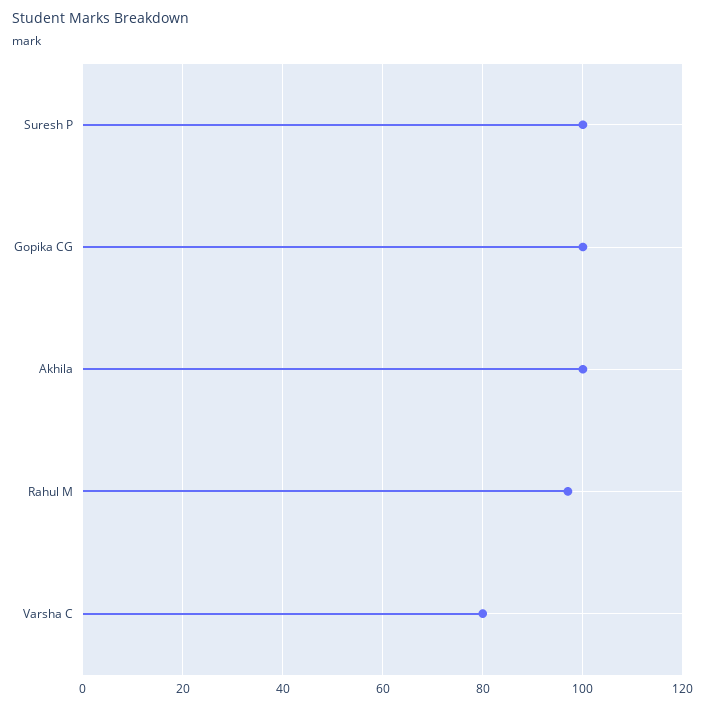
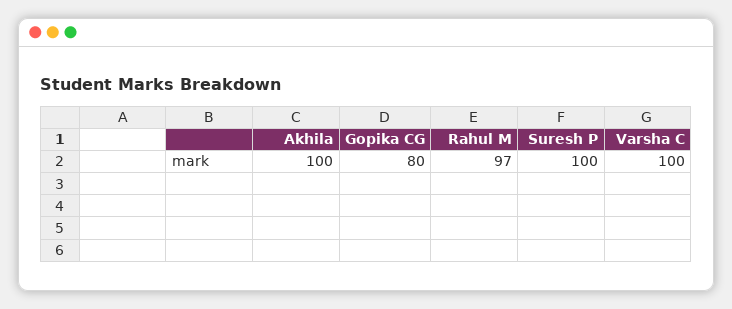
Gopika CG: 100 -> 80
Varsha C: 80 -> 100

